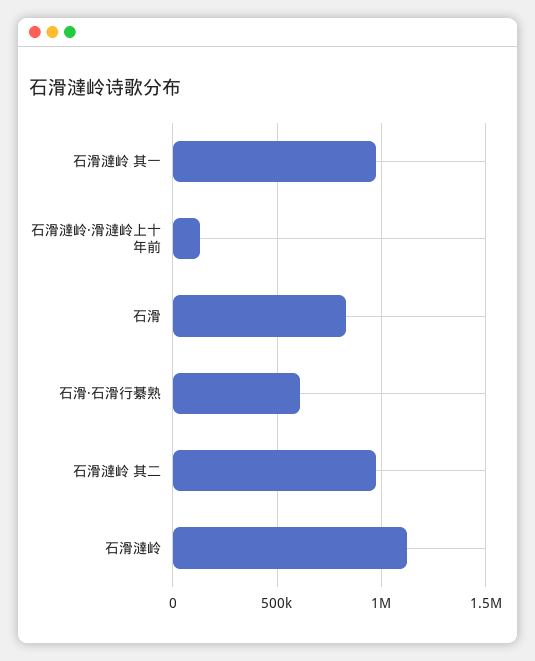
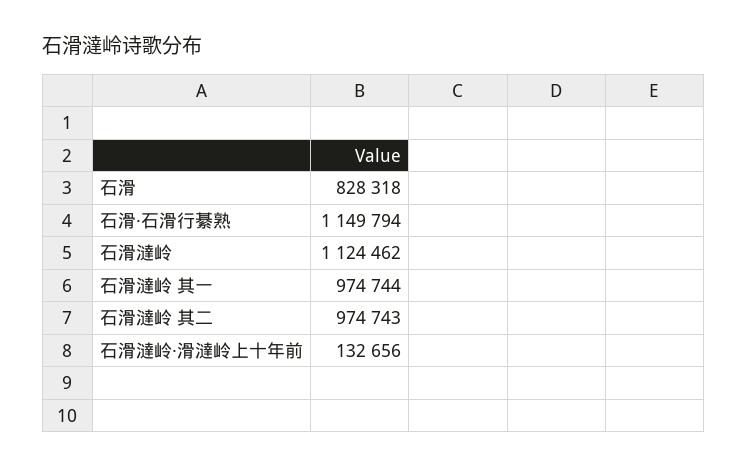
石滑·石滑行綦熟: 600000 -> 1149794

